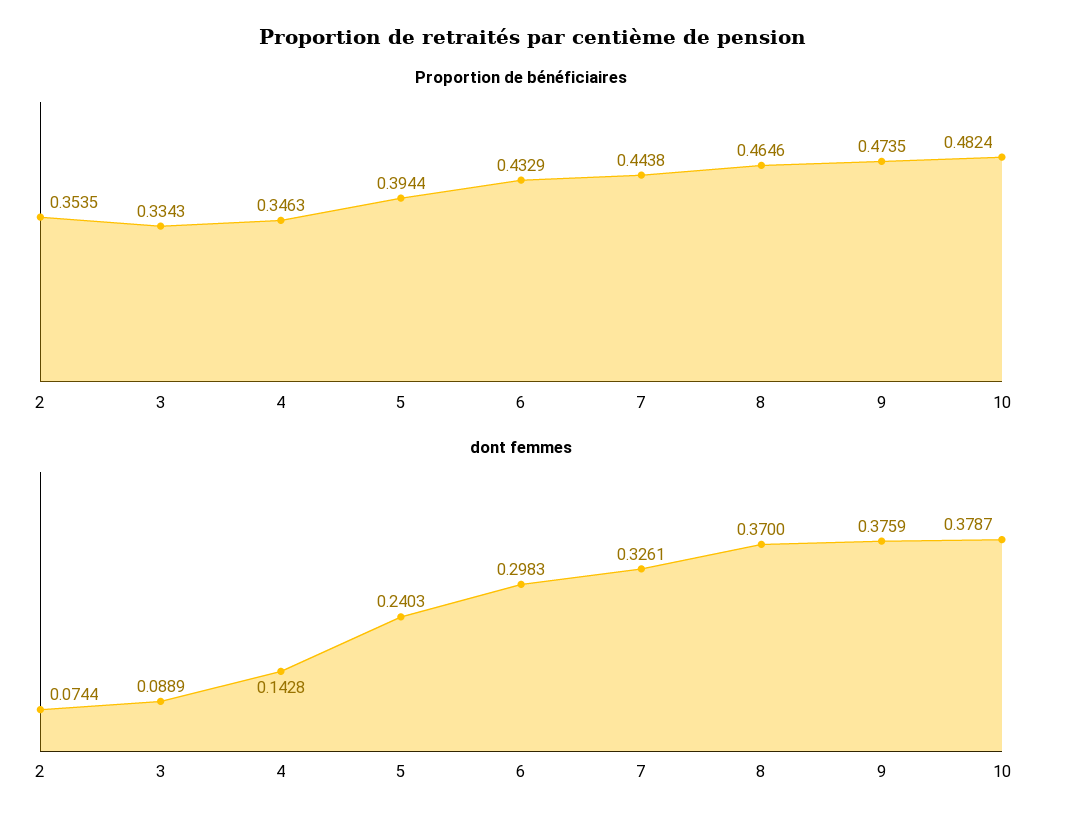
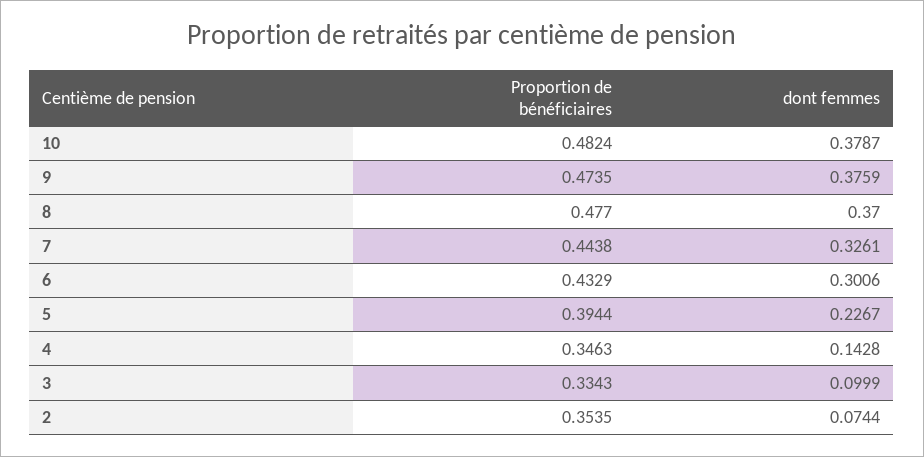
Proportion de bénéficiaires, 8: 0.4646 -> 0.477
dont femmes, 3: 0.0889 -> 0.0999
dont femmes, 5: 0.2403 -> 0.2267
dont femmes, 6: 0.2983 -> 0.3006

